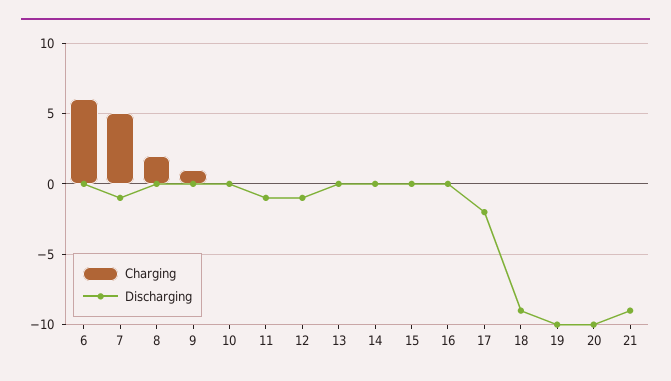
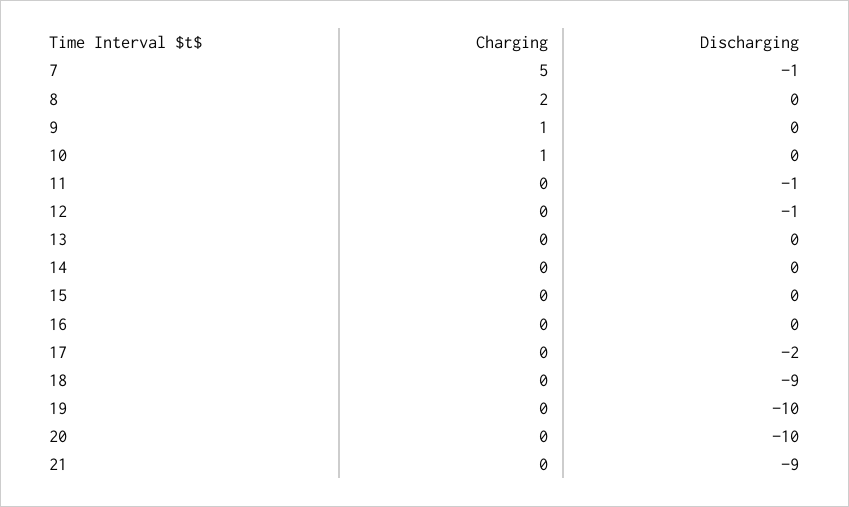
Charging, 6: 6 -> none
Discharging, 6: 0 -> none
Charging, 10: 0 -> 1

